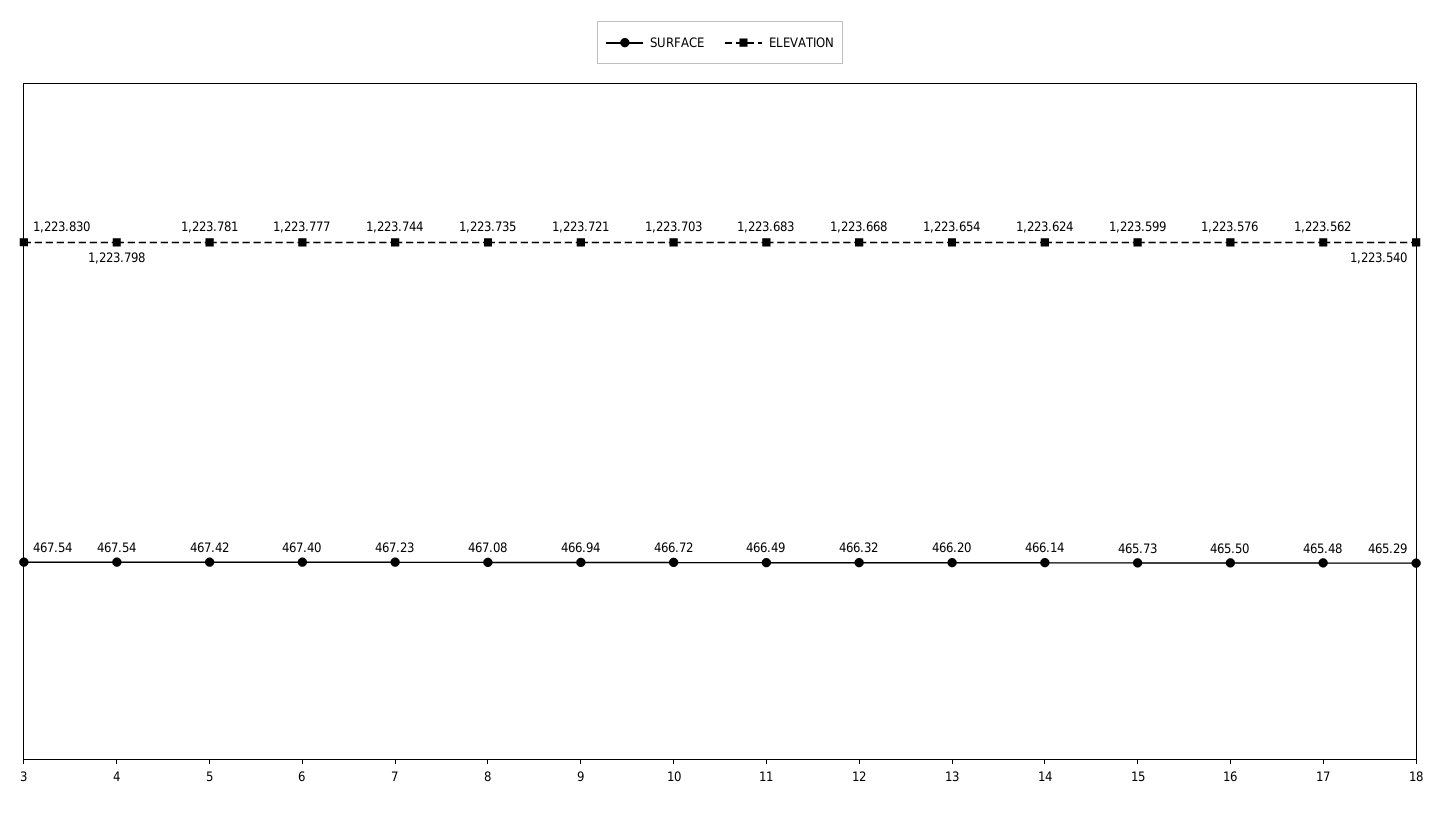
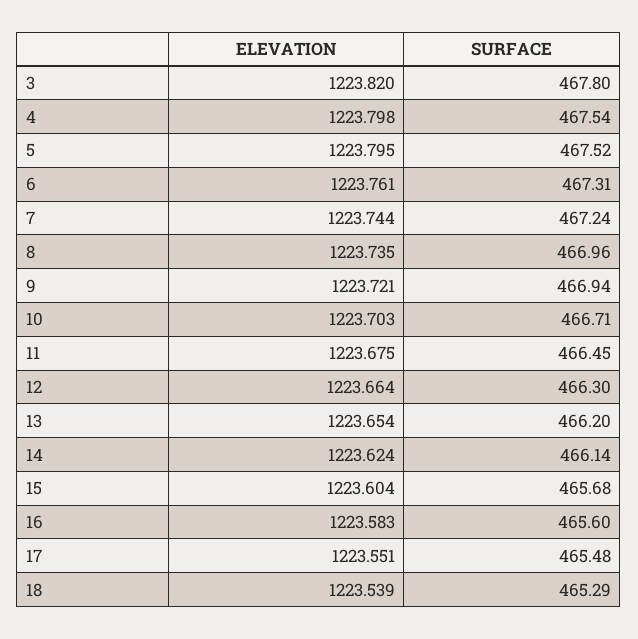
SURFACE, 3: 467.54 -> 467.8
ELEVATION, 3: 1223.83 -> 1223.82
SURFACE, 5: 467.42 -> 467.52
ELEVATION, 5: 1223.781 -> 1223.795
SURFACE, 6: 467.4 -> 467.31
ELEVATION, 6: 1223.777 -> 1223.761
SURFACE, 7: 467.23 -> 467.24
SURFACE, 8: 467.08 -> 466.96
SURFACE, 10: 466.72 -> 466.71
SURFACE, 11: 466.49 -> 466.45
ELEVATION, 11: 1223.683 -> 1223.675
SURFACE, 12: 466.32 -> 466.3
ELEVATION, 12: 1223.668 -> 1223.664
SURFACE, 15: 465.73 -> 465.68
ELEVATION, 15: 1223.599 -> 1223.604
SURFACE, 16: 465.5 -> 465.6
ELEVATION, 16: 1223.576 -> 1223.583
ELEVATION, 17: 1223.562 -> 1223.551
ELEVATION, 18: 1223.54 -> 1223.539

